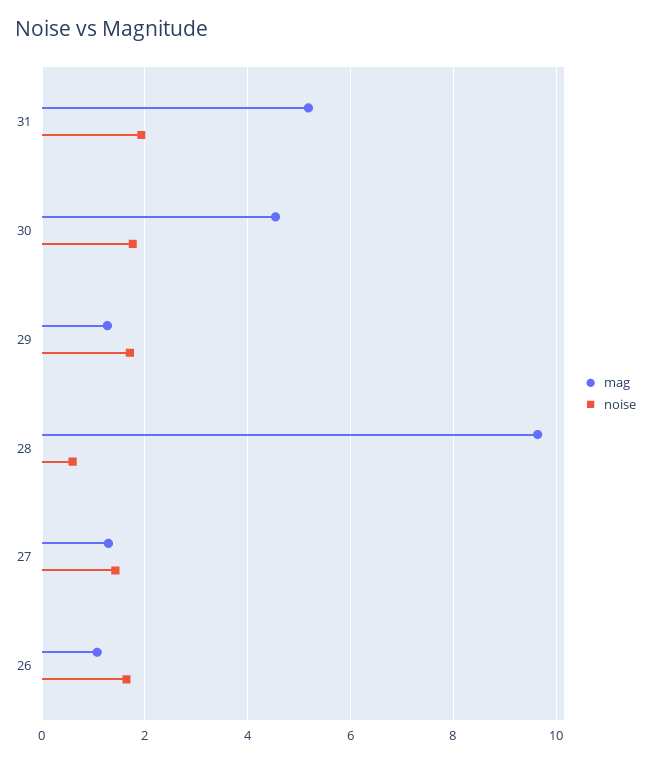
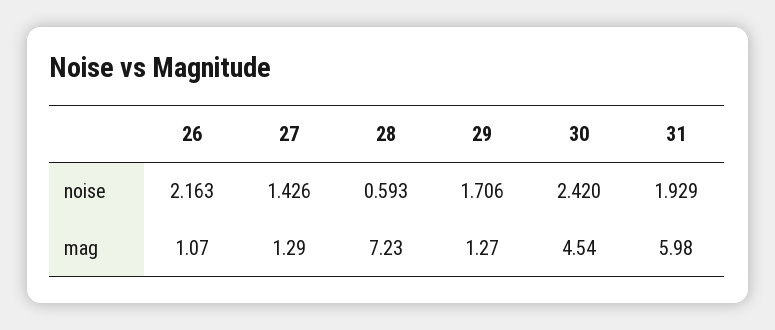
mag, 31: 5.2 -> 5.98
noise, 30: 1.8 -> 2.42
mag, 28: 9.6 -> 7.23
noise, 26: 1.6 -> 2.163

